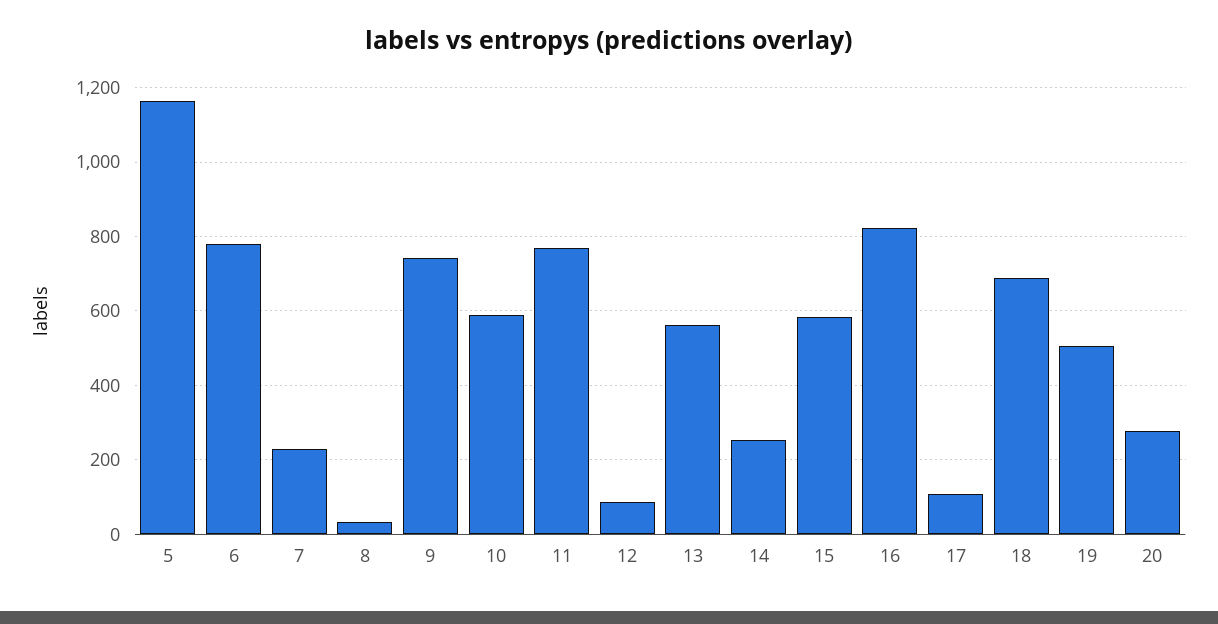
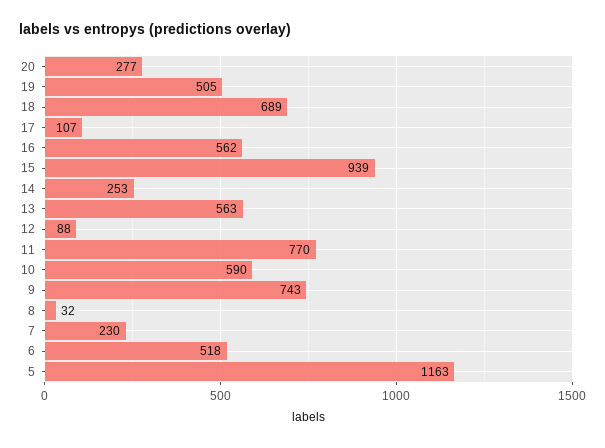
6: 780 -> 518
15: 580 -> 939
16: 820 -> 562

